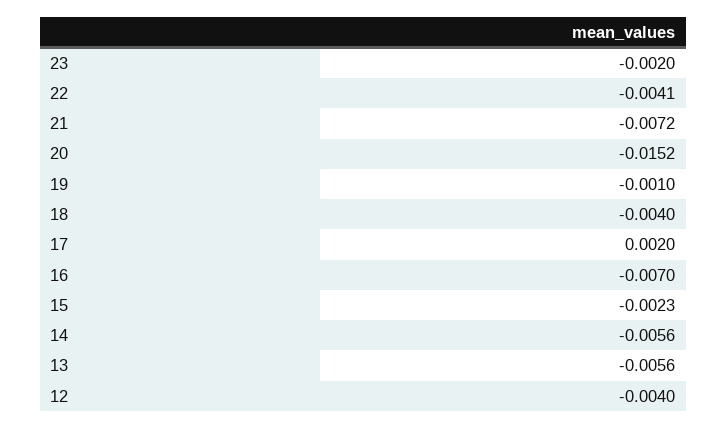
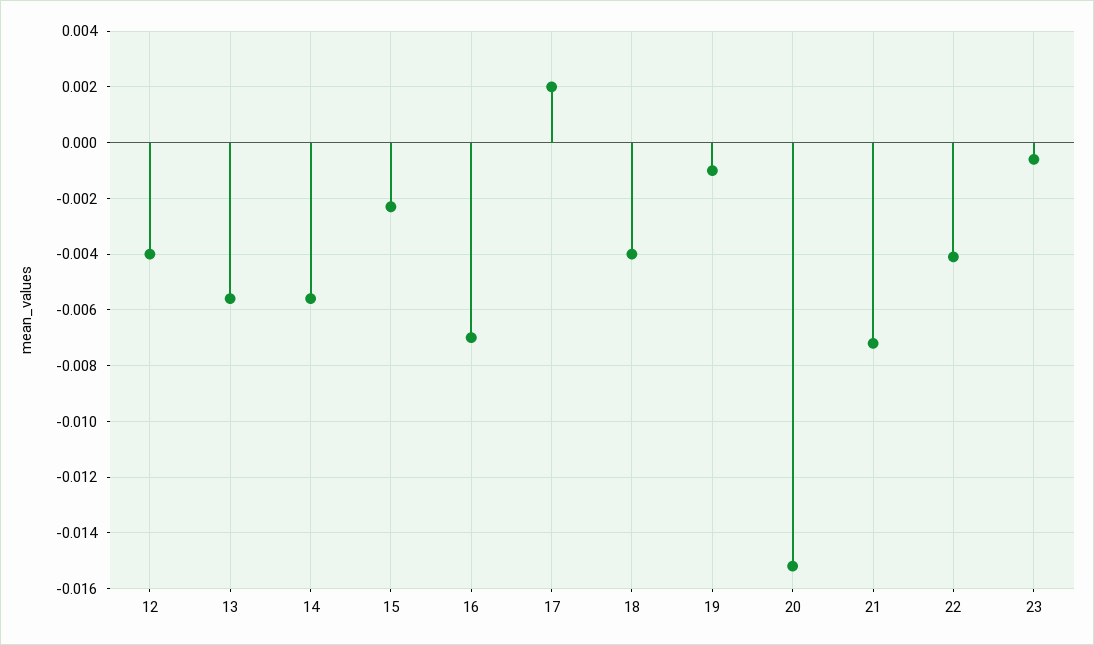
23: -0.002 -> -0.0005

